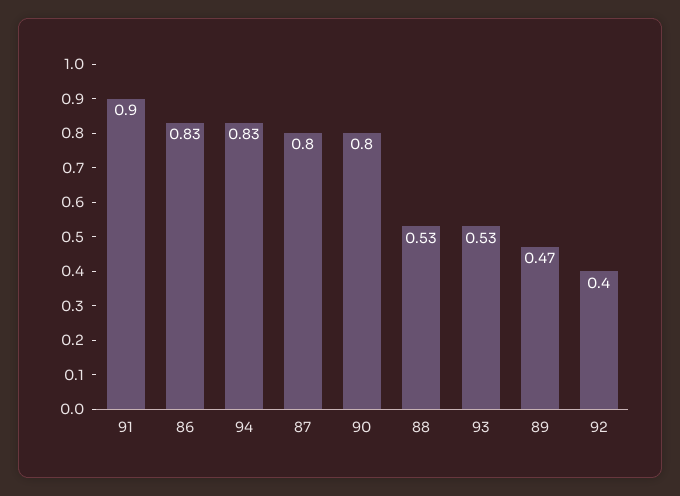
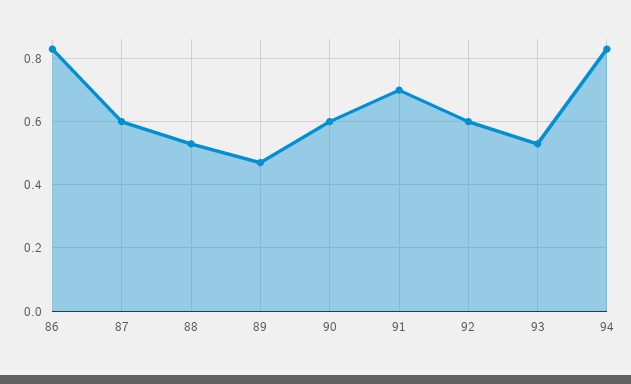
91: 0.9 -> 0.7
87: 0.8 -> 0.6
90: 0.8 -> 0.6
92: 0.4 -> 0.6

